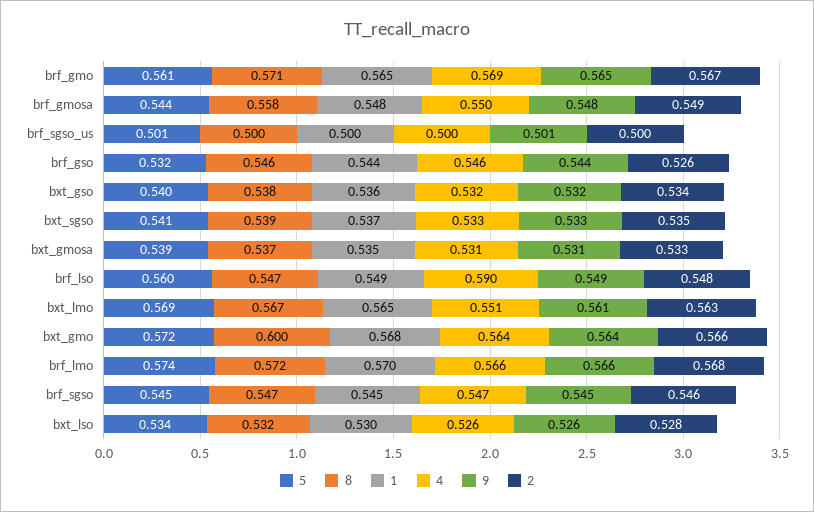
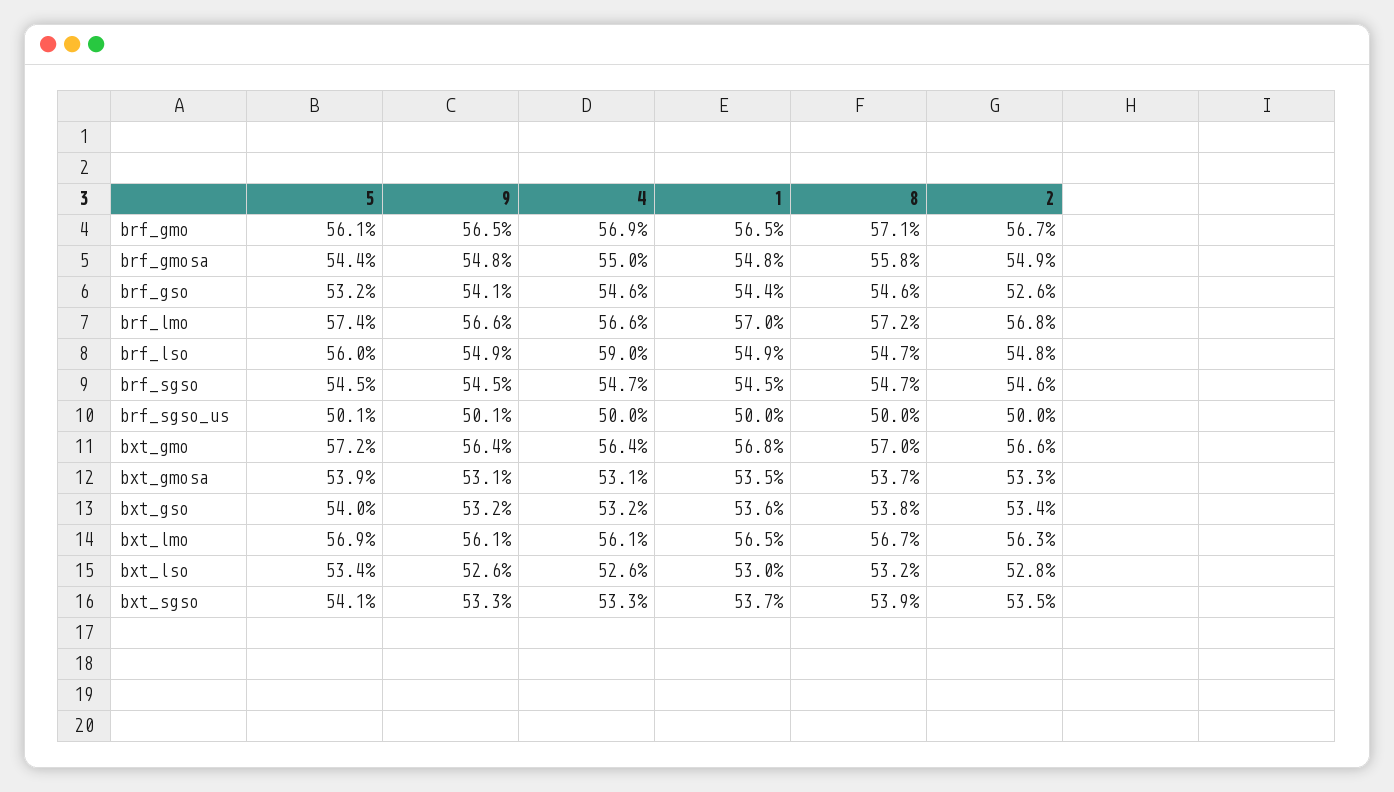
9, brf_gso: 0.544 -> 0.541
4, bxt_lmo: 0.551 -> 0.561
8, bxt_gmo: 0.6 -> 0.57

